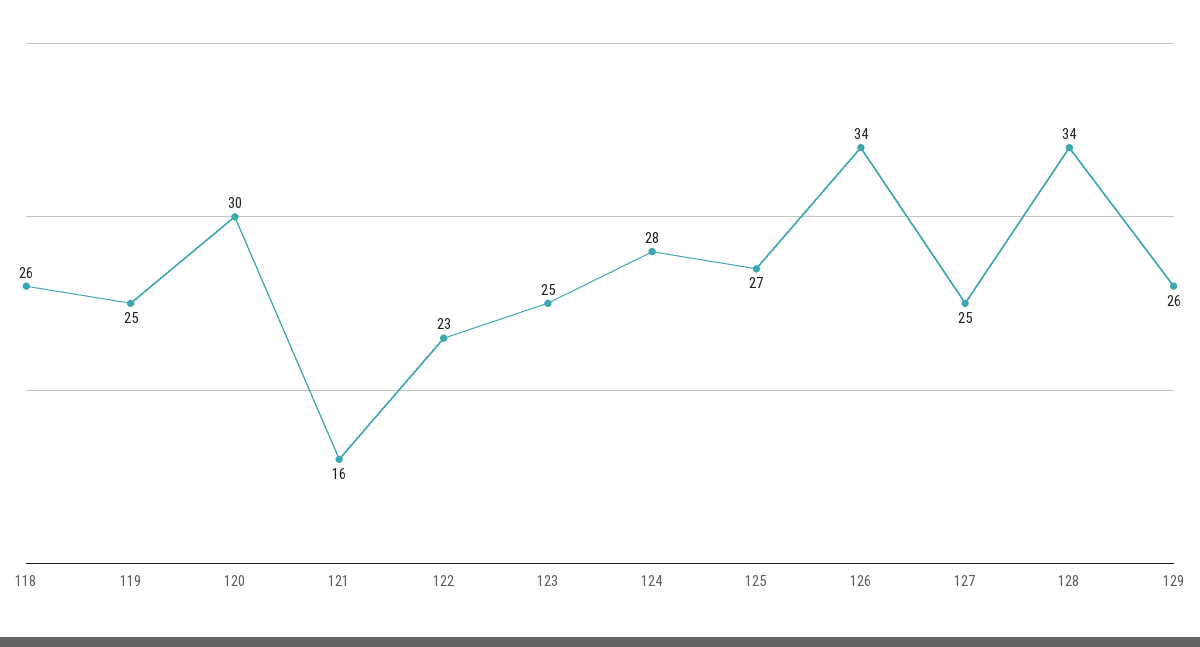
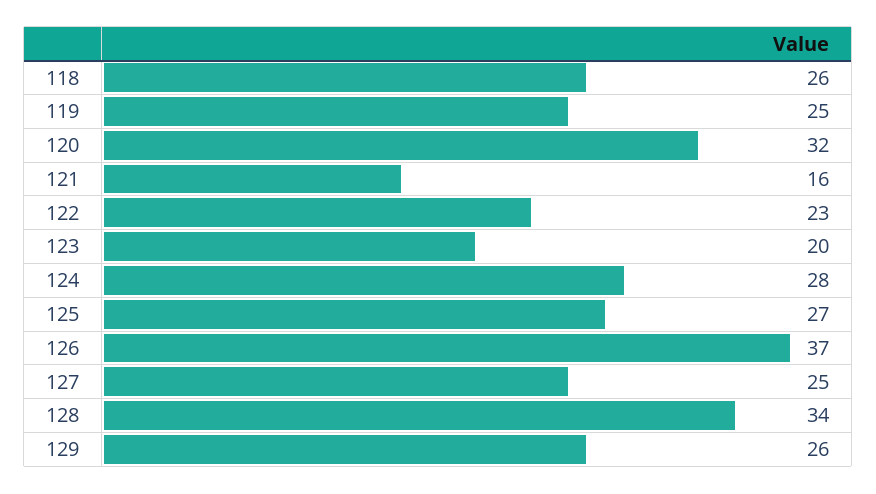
120: 30 -> 32
123: 25 -> 20
126: 34 -> 37

